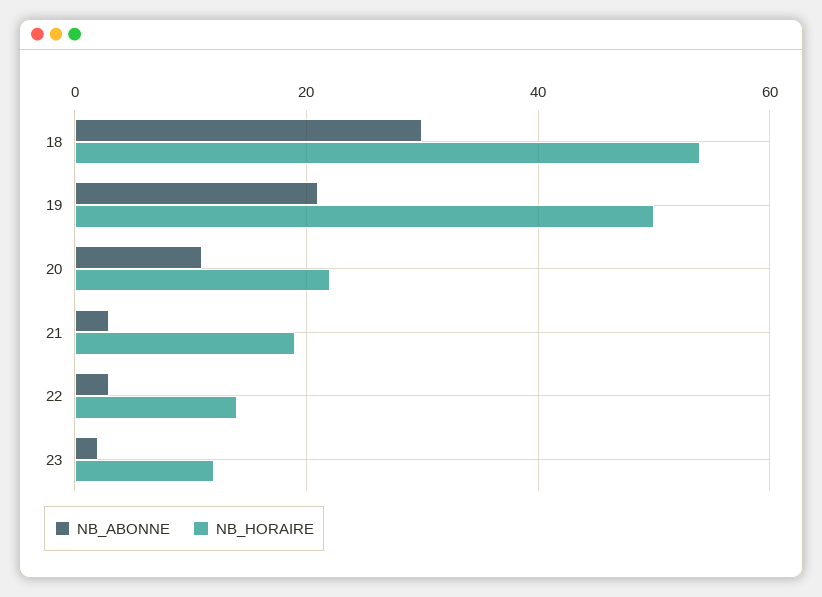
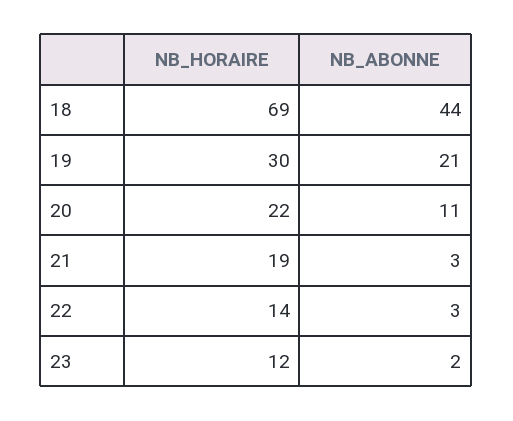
NB_ABONNE, 18: 30 -> 44
NB_HORAIRE, 18: 55 -> 69
NB_HORAIRE, 19: 50 -> 30

